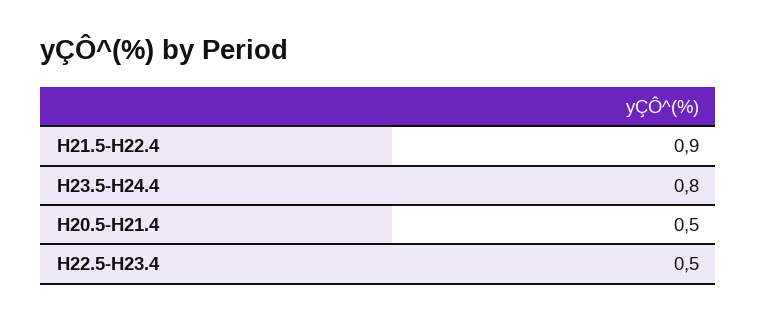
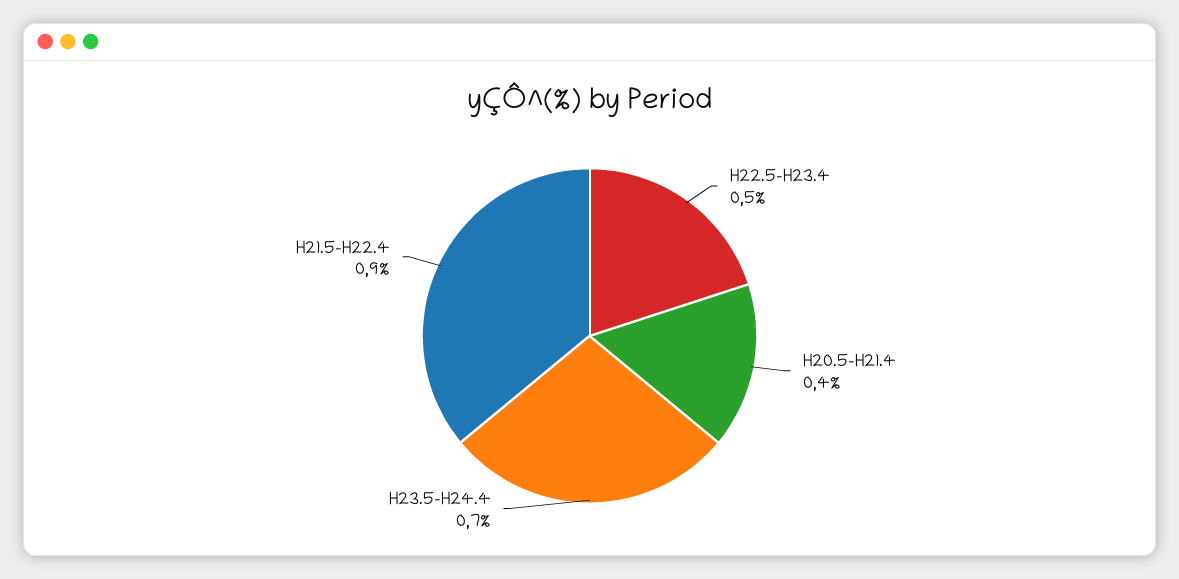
H23.5-H24.4: 0.8 -> 0.7
H20.5-H21.4: 0.5 -> 0.4

